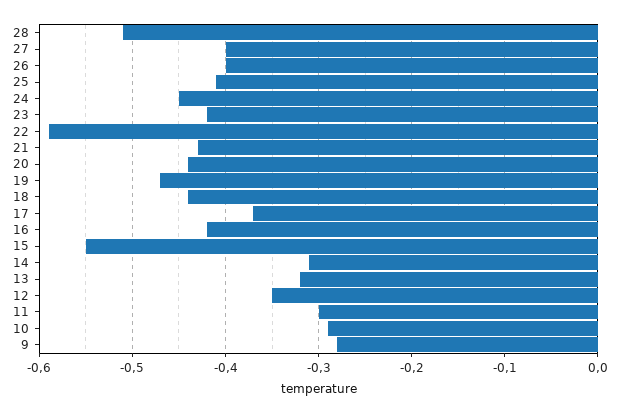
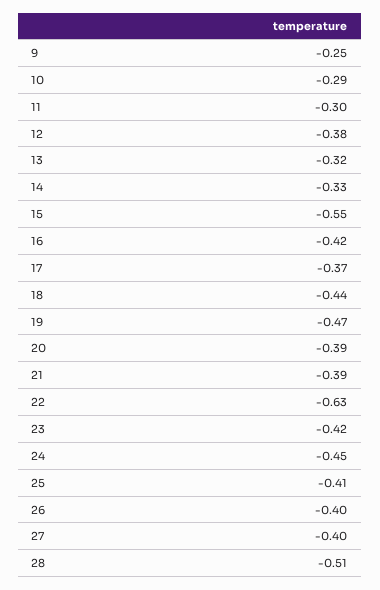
22: -0.59 -> -0.63
21: -0.43 -> -0.39
20: -0.44 -> -0.39
14: -0.31 -> -0.33
12: -0.35 -> -0.38
9: -0.28 -> -0.25

